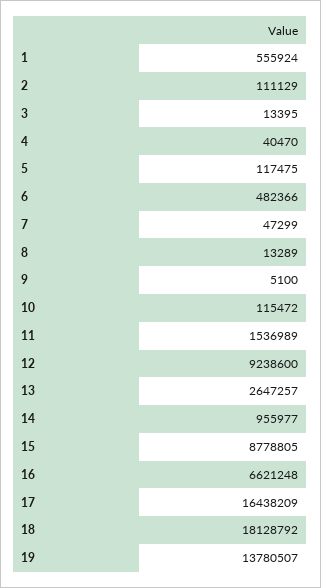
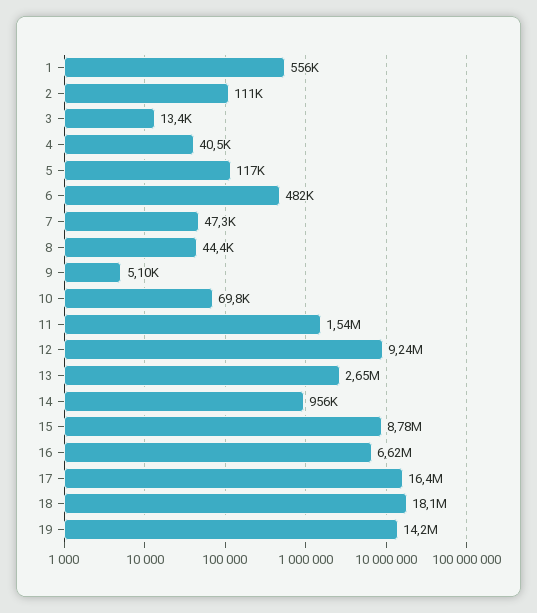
8: 13289 -> 44400
10: 115472 -> 69800
19: 13780507 -> 14200000

